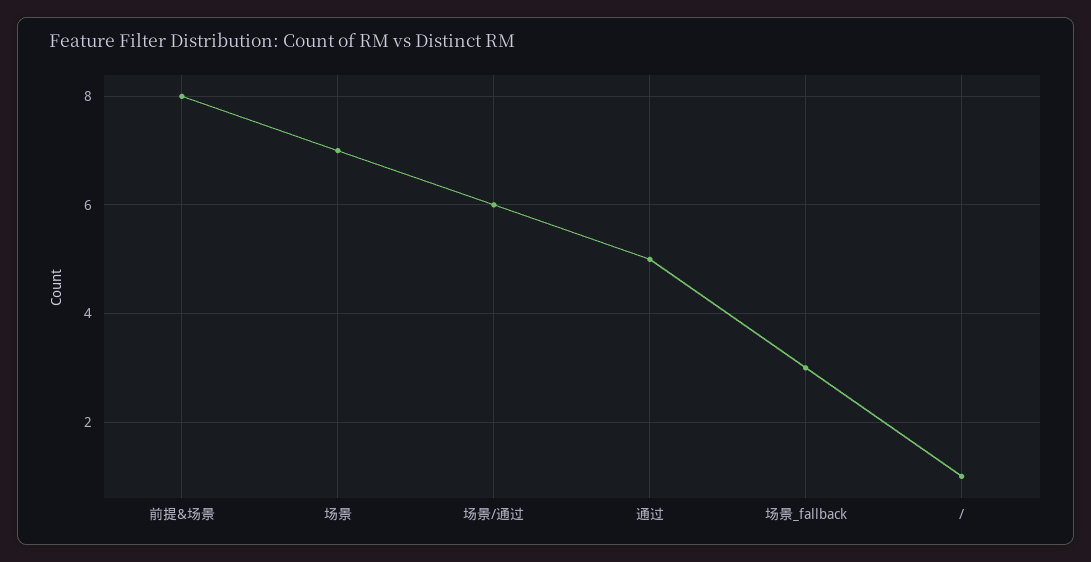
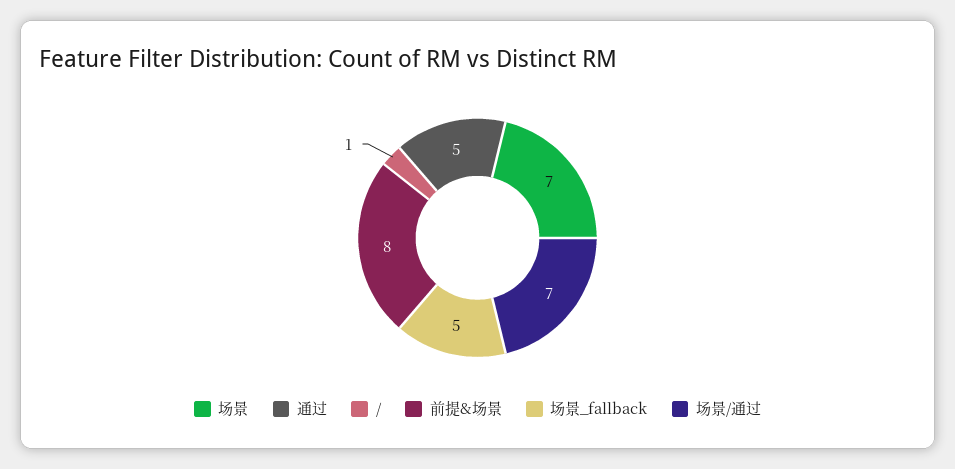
场景/通过: 6 -> 7
场景_fallback: 3 -> 5

